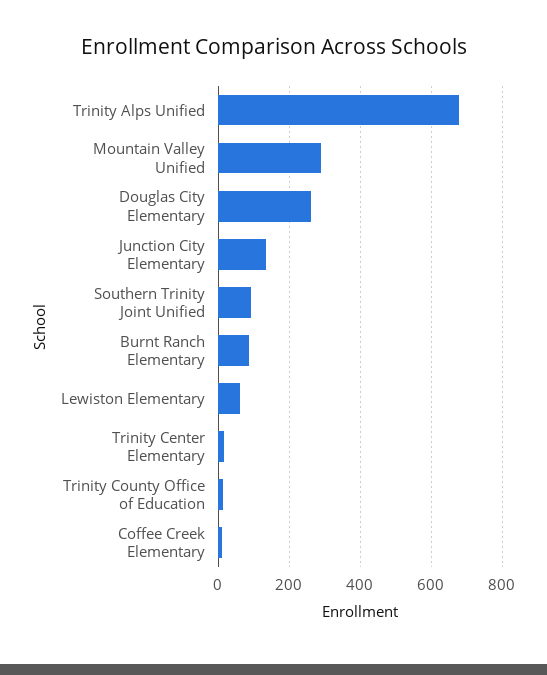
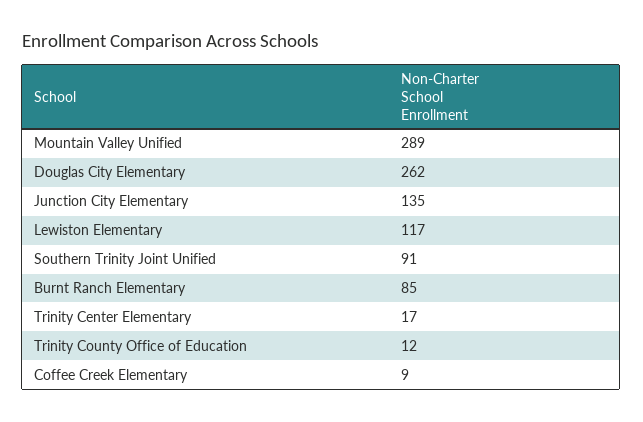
Trinity Alps Unified: 680 -> none
Lewiston Elementary: 60 -> 117

